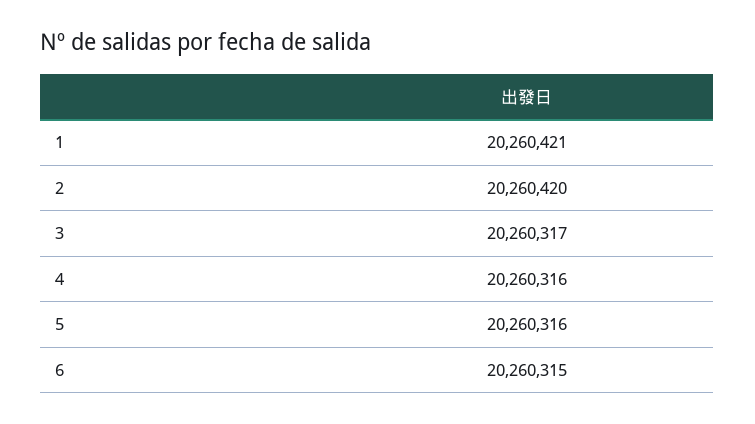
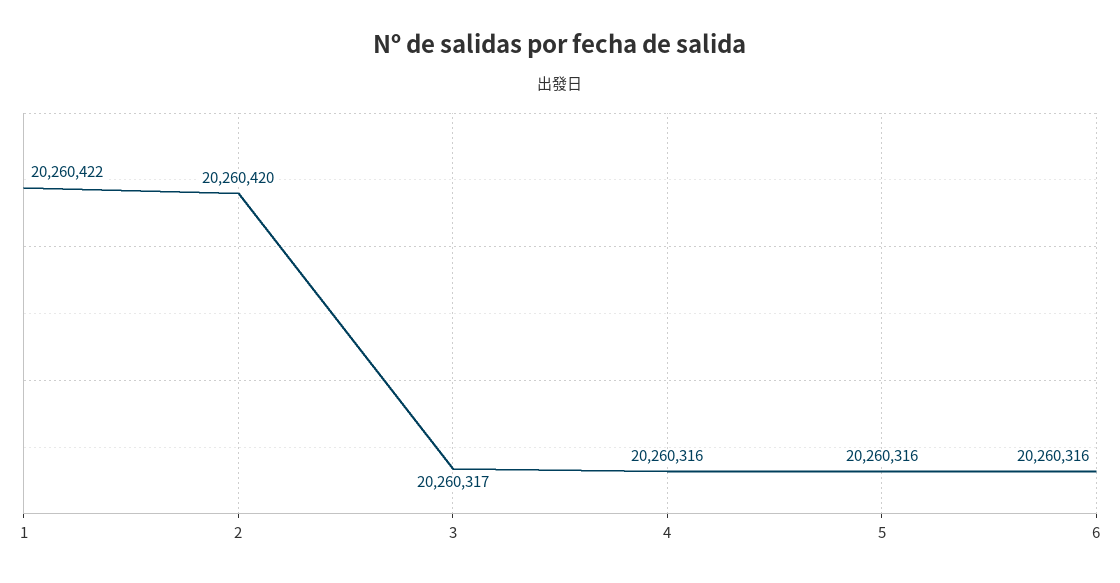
1: 20260421 -> 20260422
6: 20260315 -> 20260316

